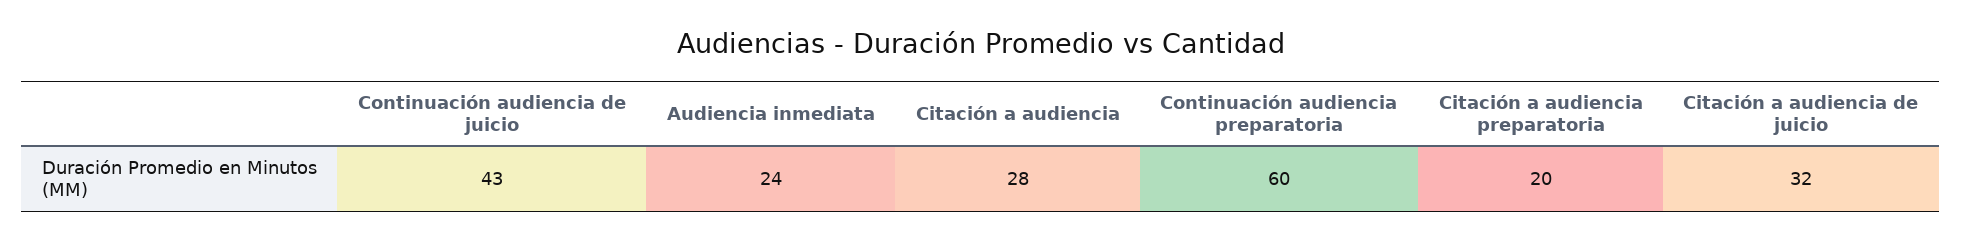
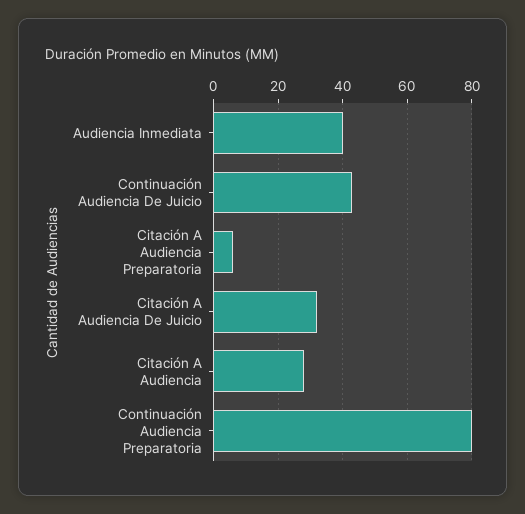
Audiencia inmediata: 24 -> 40
Continuación audiencia preparatoria: 60 -> 80
Citación a audiencia preparatoria: 20 -> 5

